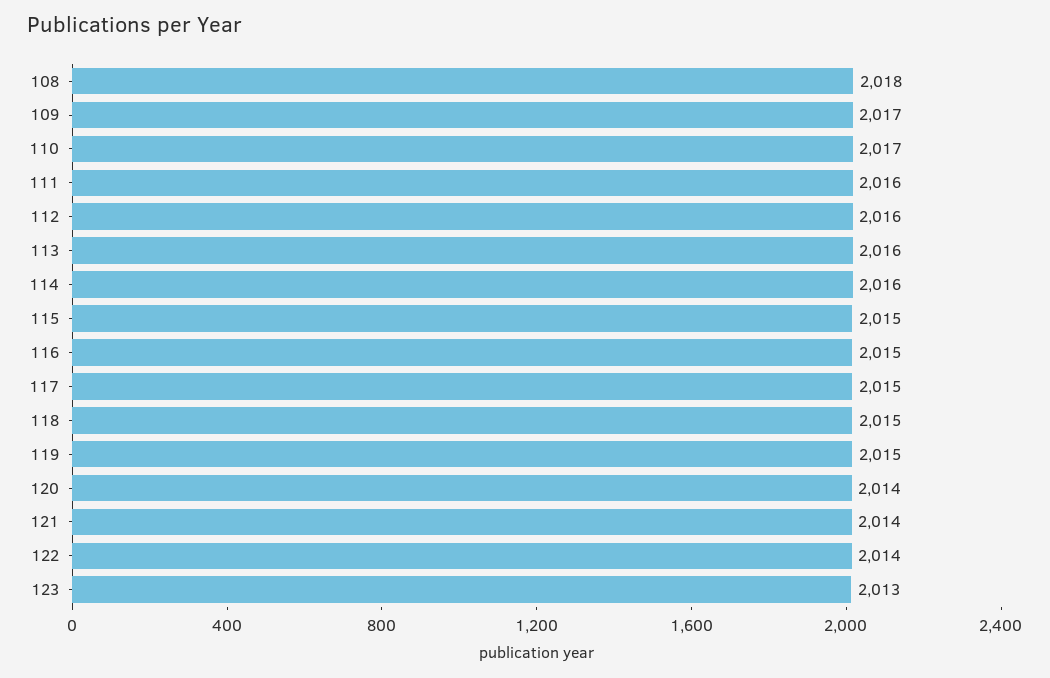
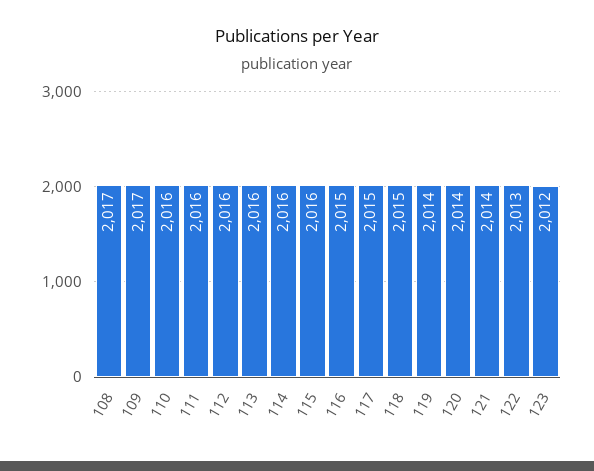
108: 2018 -> 2017
110: 2017 -> 2016
115: 2015 -> 2016
119: 2015 -> 2014
122: 2014 -> 2013
123: 2013 -> 2012

